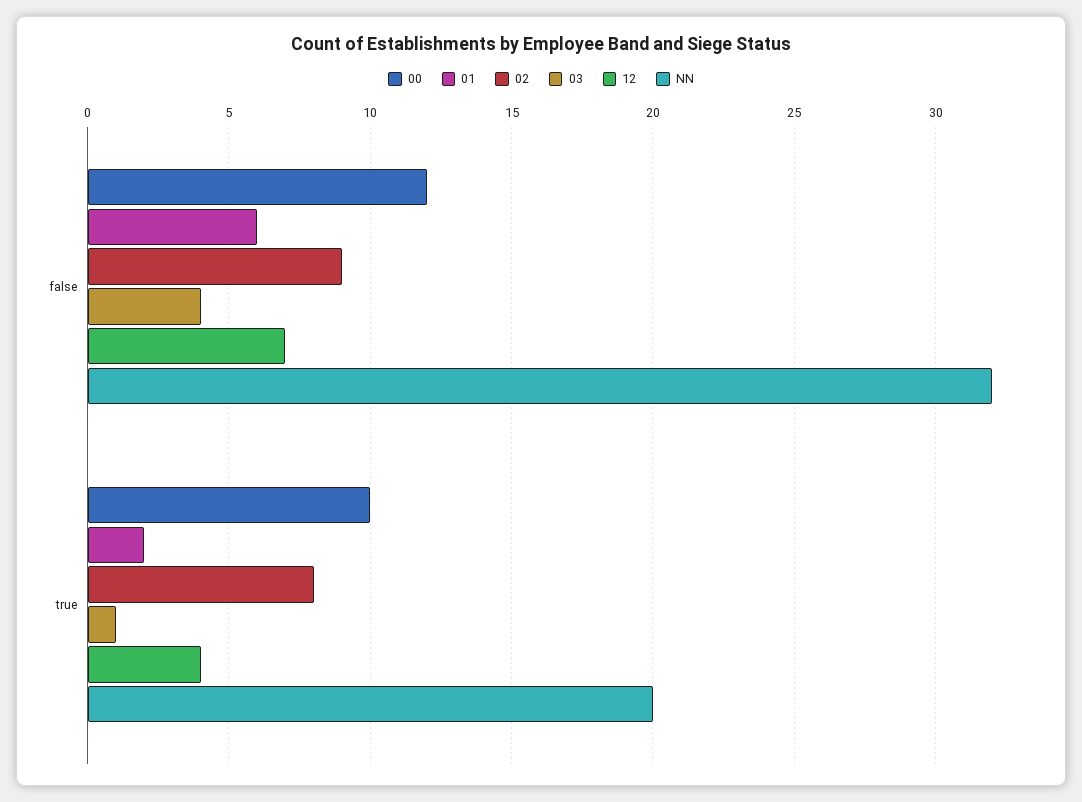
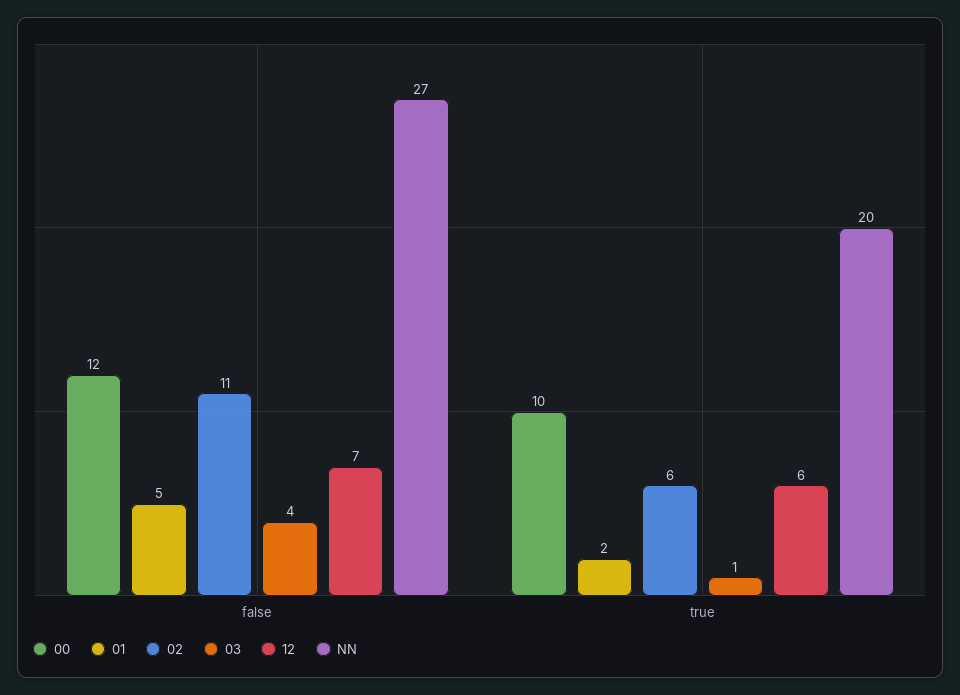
01, false: 6 -> 5
02, false: 9 -> 11
NN, false: 32 -> 27
02, true: 8 -> 6
12, true: 4 -> 6

